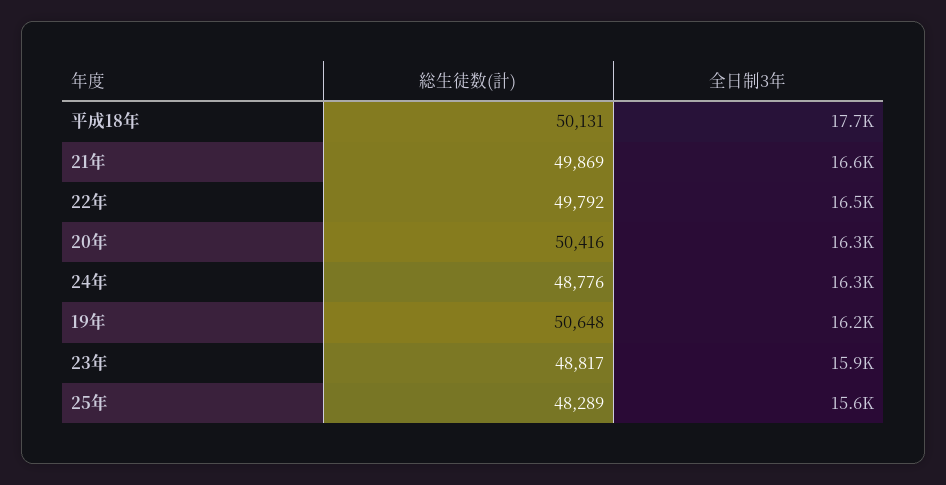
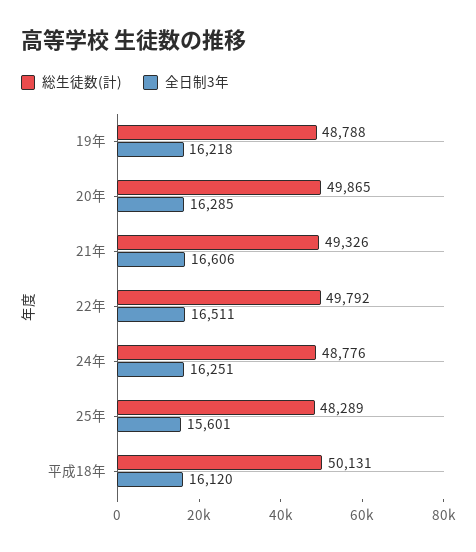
全日制3年, 平成18年: 17700 -> 16120
総生徒数(計), 21年: 49869 -> 49326
総生徒数(計), 20年: 50416 -> 49865
総生徒数(計), 19年: 50648 -> 48788
総生徒数(計), 23年: 48817 -> none
全日制3年, 23年: 15900 -> none

